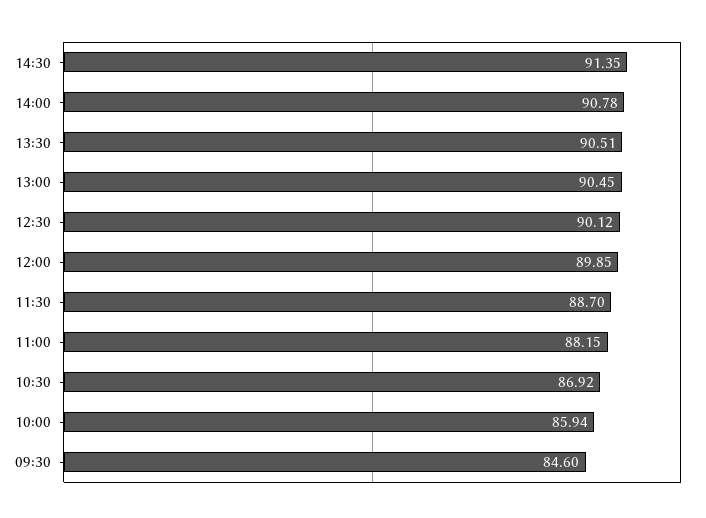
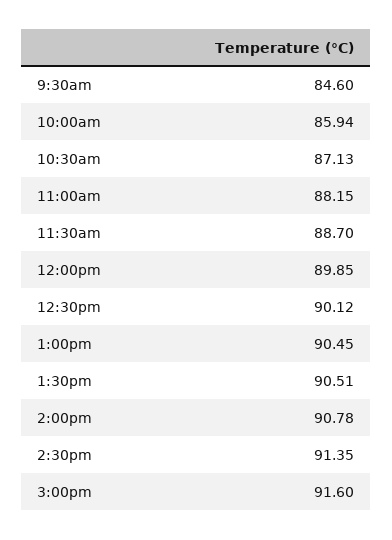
10:30: 86.92 -> 87.13
3:00pm: none -> 91.6

